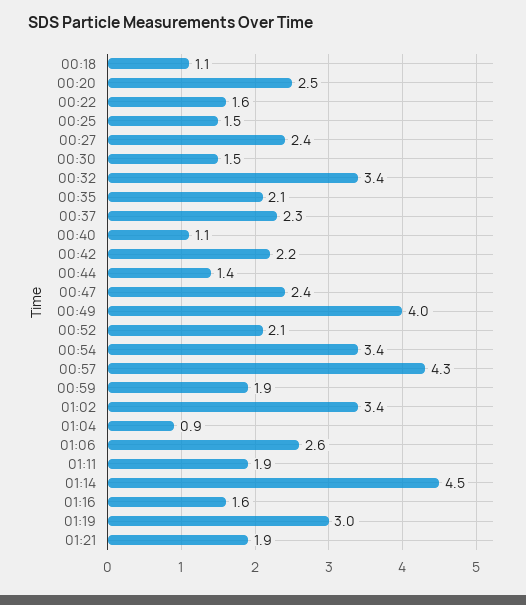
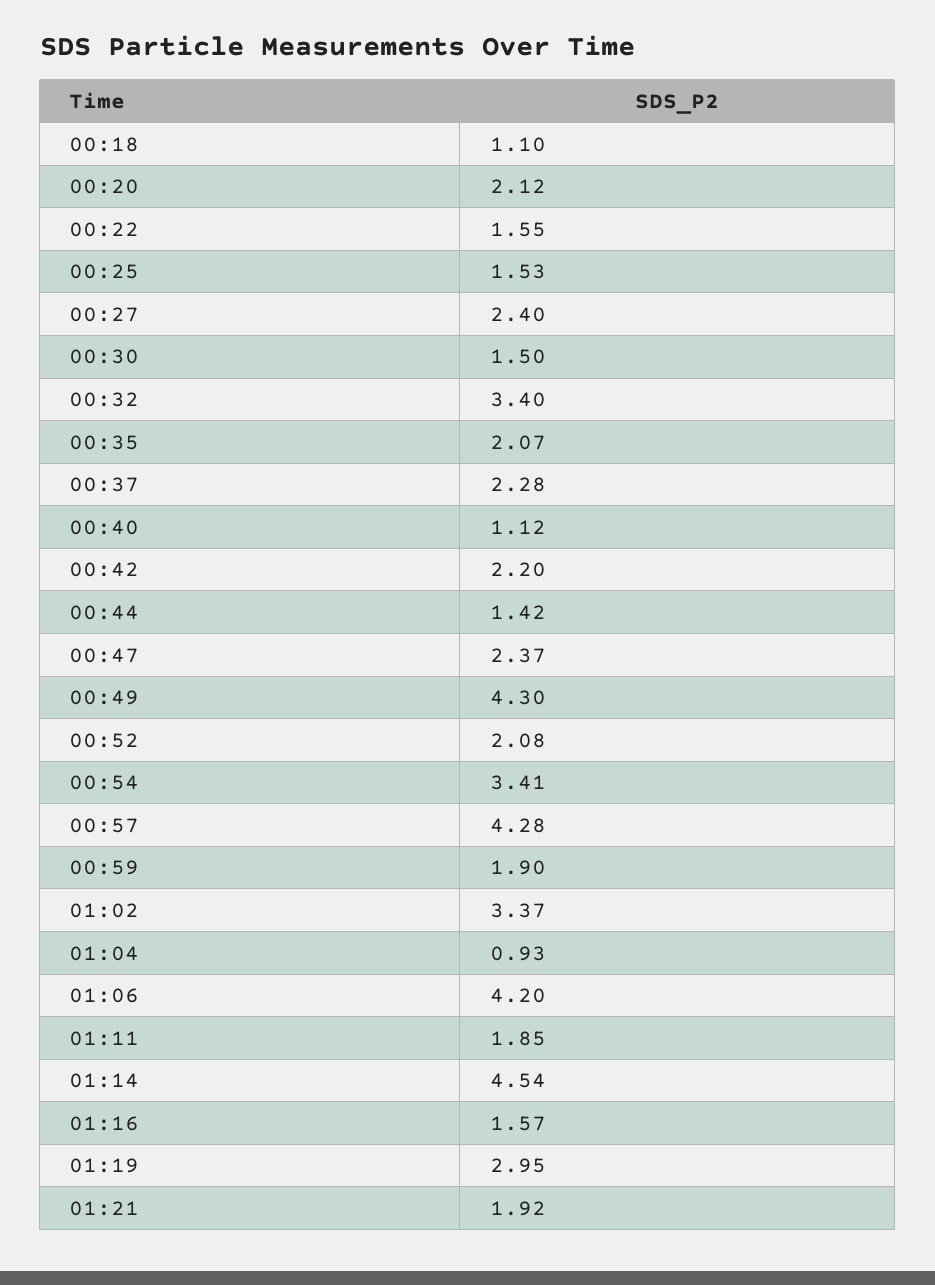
00:20: 2.5 -> 2.12
00:49: 4 -> 4.3
01:06: 2.6 -> 4.2

